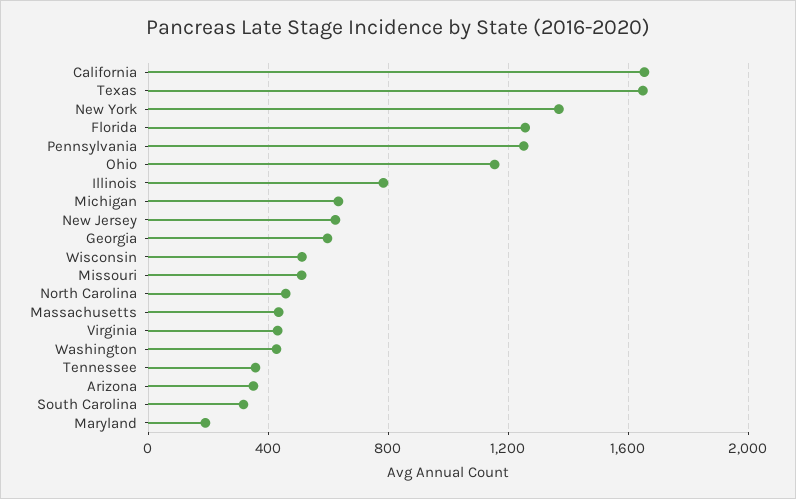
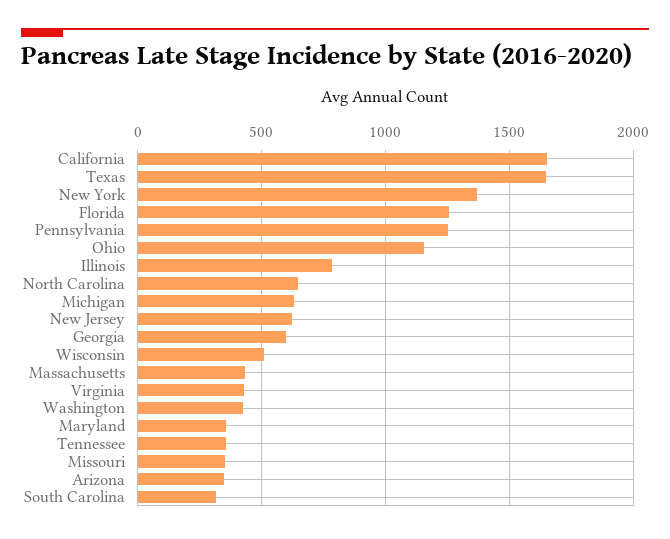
Missouri: 500 -> 350
North Carolina: 450 -> 650
Maryland: 200 -> 350

